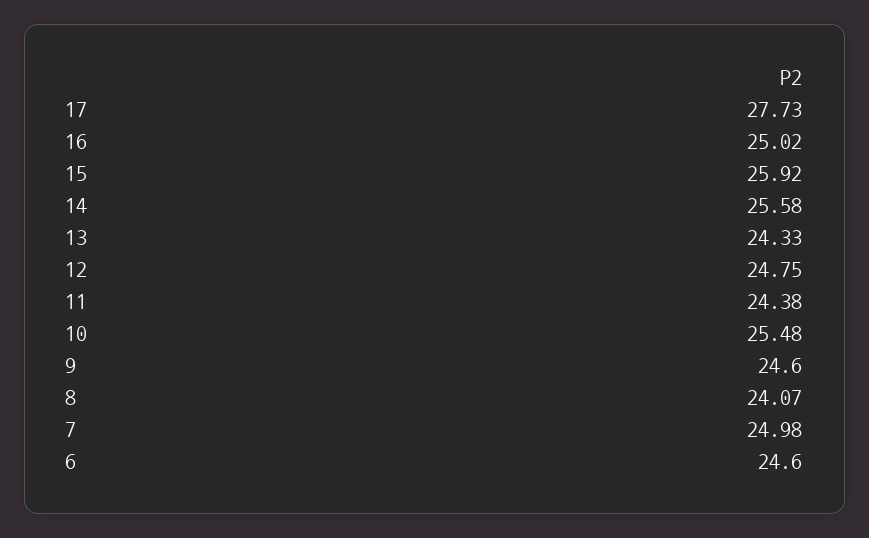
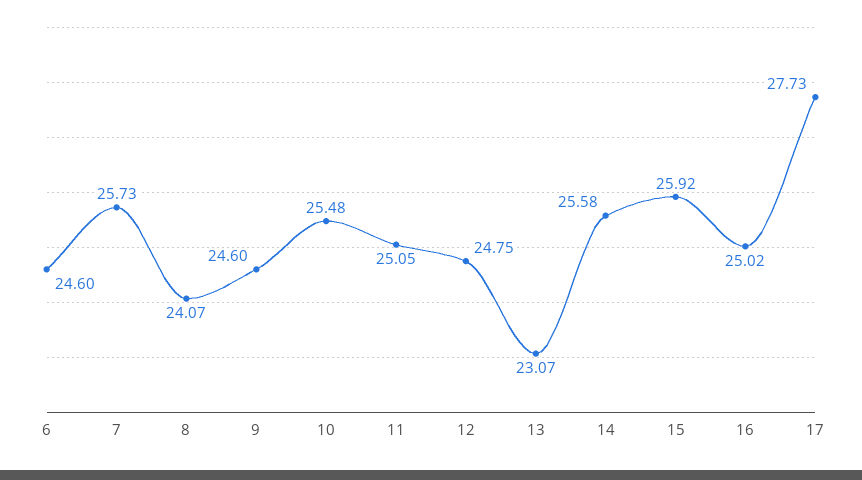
13: 24.33 -> 23.07
11: 24.38 -> 25.05
7: 24.98 -> 25.73

